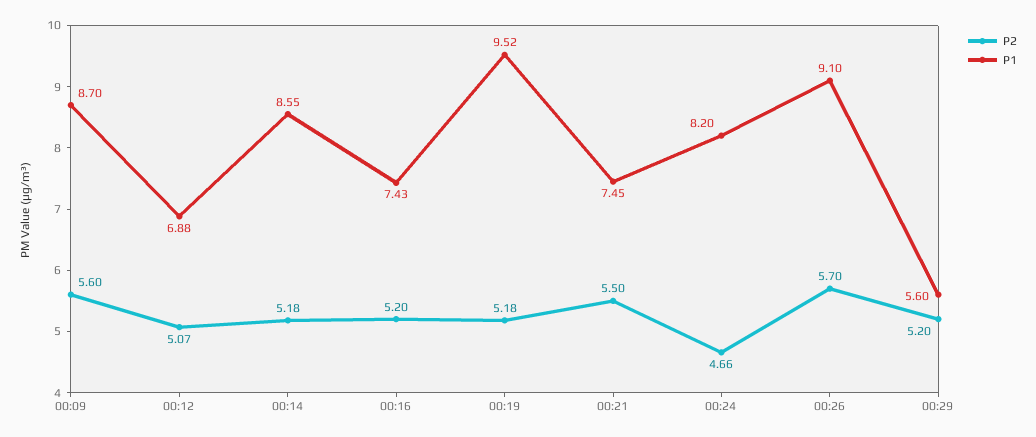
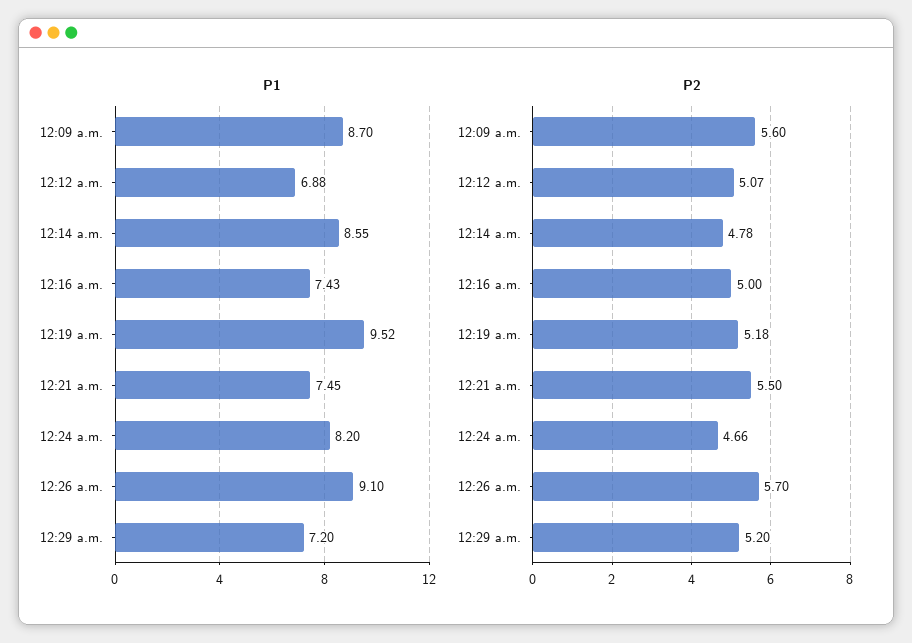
P2, 00:14: 5.18 -> 4.78
P2, 00:16: 5.2 -> 5
P1, 00:29: 5.6 -> 7.2

